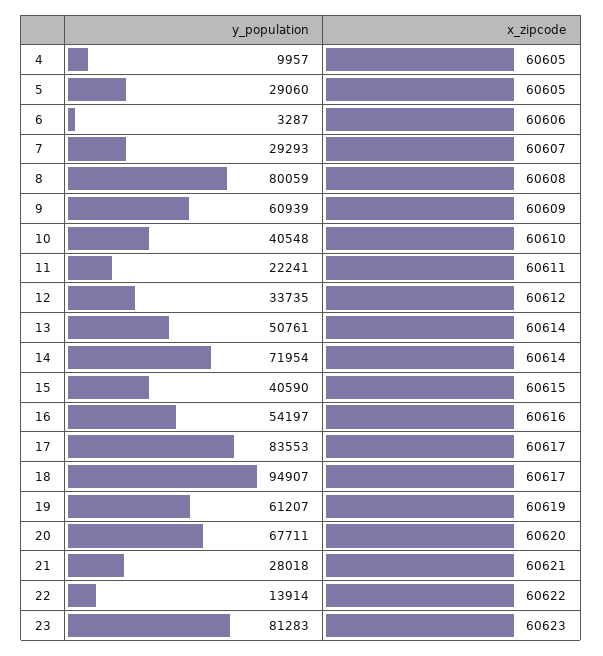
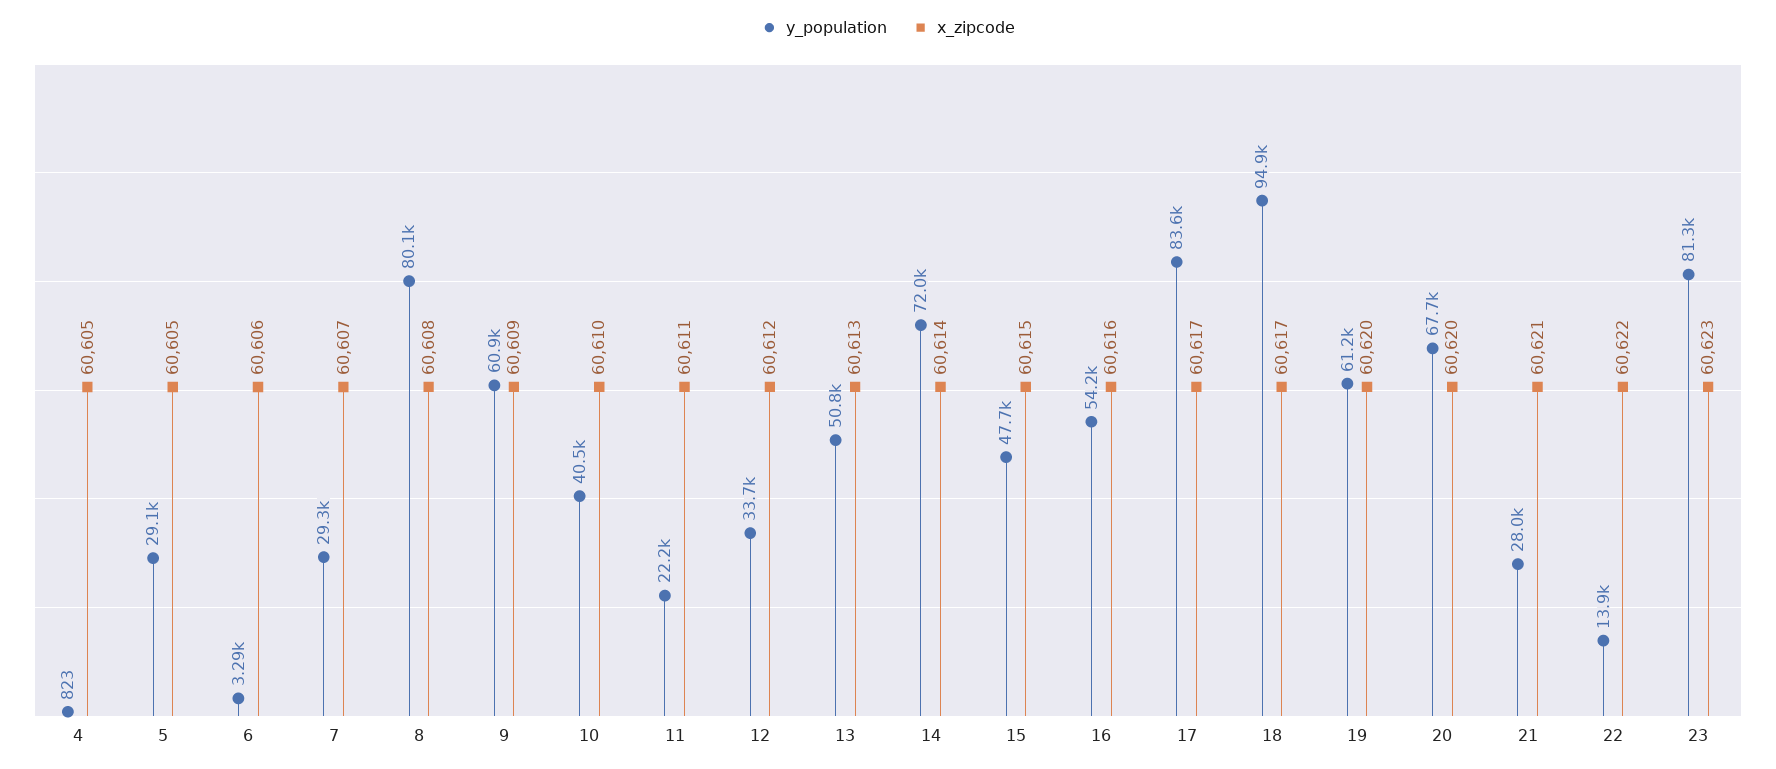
y_population, 4: 9957 -> 823
x_zipcode, 13: 60614 -> 60613
y_population, 15: 40590 -> 47700
x_zipcode, 19: 60619 -> 60620

